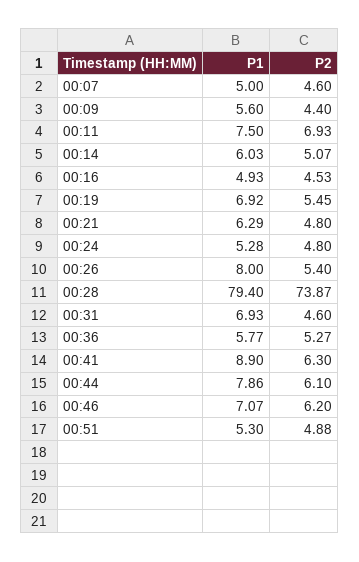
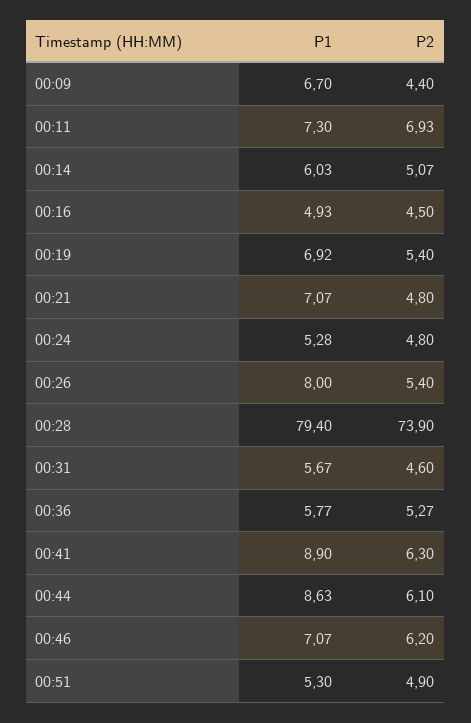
P1, 00:07: 5 -> none
P2, 00:07: 4.6 -> none
P1, 00:09: 5.6 -> 6.7
P1, 00:11: 7.5 -> 7.3
P2, 00:16: 4.53 -> 4.5
P2, 00:19: 5.45 -> 5.4
P1, 00:21: 6.29 -> 7.07
P2, 00:28: 73.87 -> 73.9
P1, 00:31: 6.93 -> 5.67
P1, 00:44: 7.86 -> 8.63
P2, 00:51: 4.88 -> 4.9

